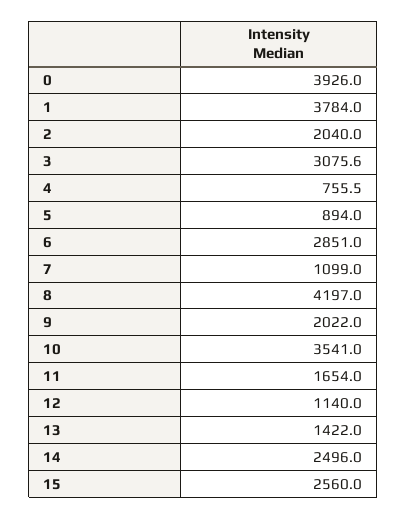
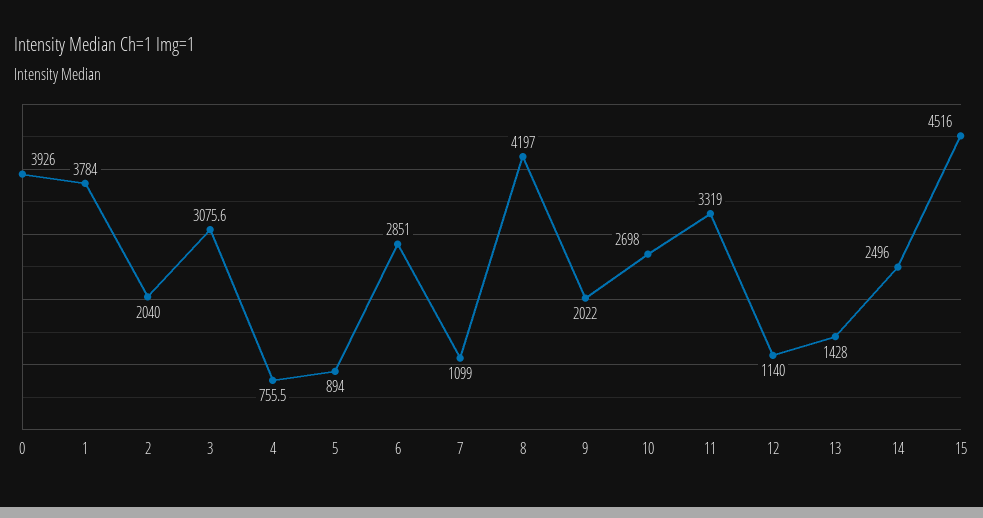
10: 3541 -> 2698
11: 1654 -> 3319
13: 1422 -> 1428
15: 2560 -> 4516

